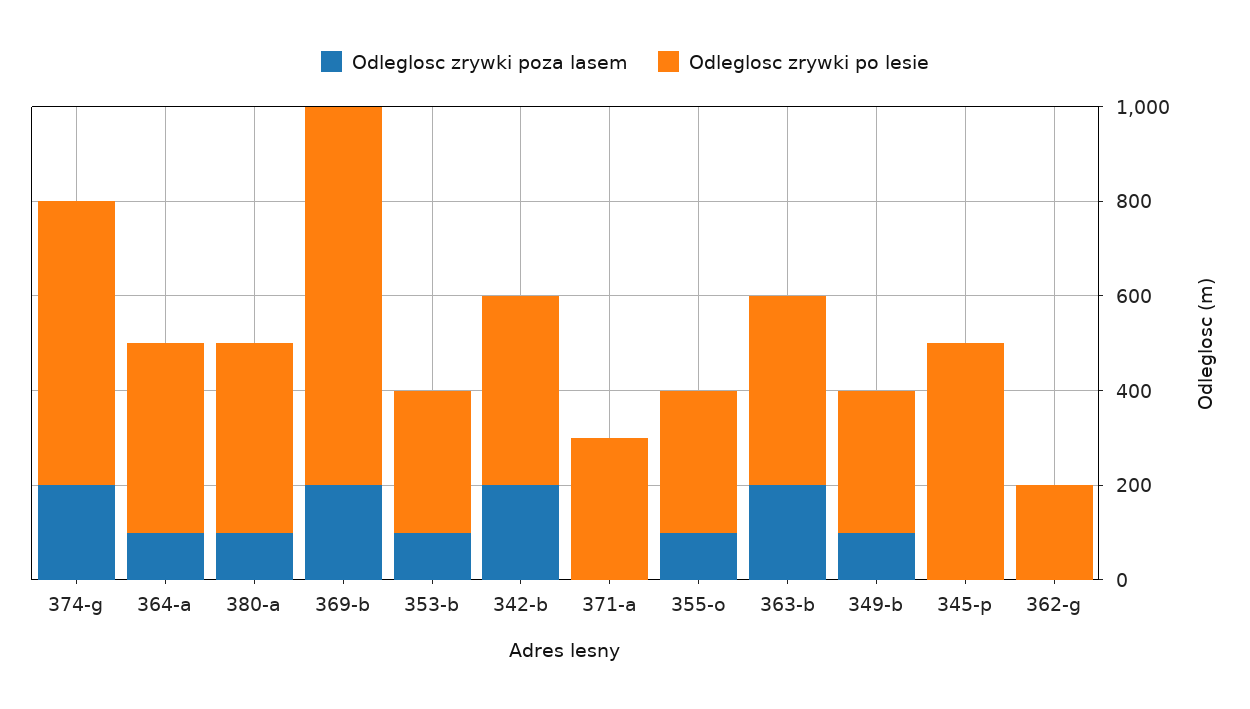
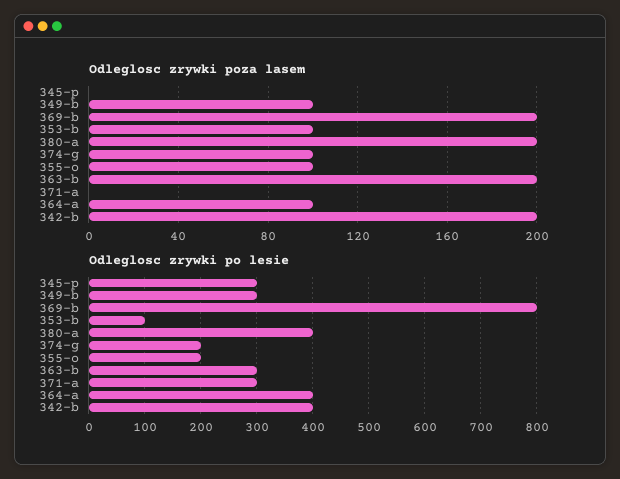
Odleglosc zrywki poza lasem, 374-g: 200 -> 100
Odleglosc zrywki po lesie, 374-g: 600 -> 200
Odleglosc zrywki poza lasem, 380-a: 100 -> 200
Odleglosc zrywki po lesie, 353-b: 300 -> 100
Odleglosc zrywki po lesie, 355-o: 300 -> 200
Odleglosc zrywki po lesie, 363-b: 400 -> 300
Odleglosc zrywki po lesie, 345-p: 500 -> 300
Odleglosc zrywki poza lasem, 362-g: 0 -> none
Odleglosc zrywki po lesie, 362-g: 200 -> none

